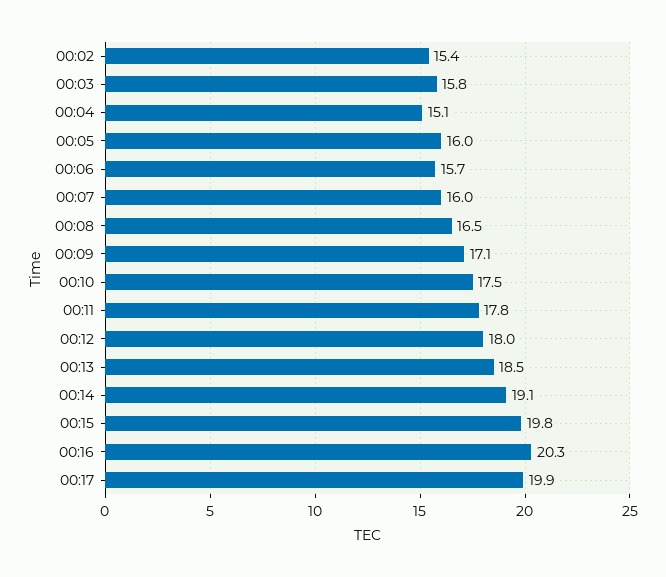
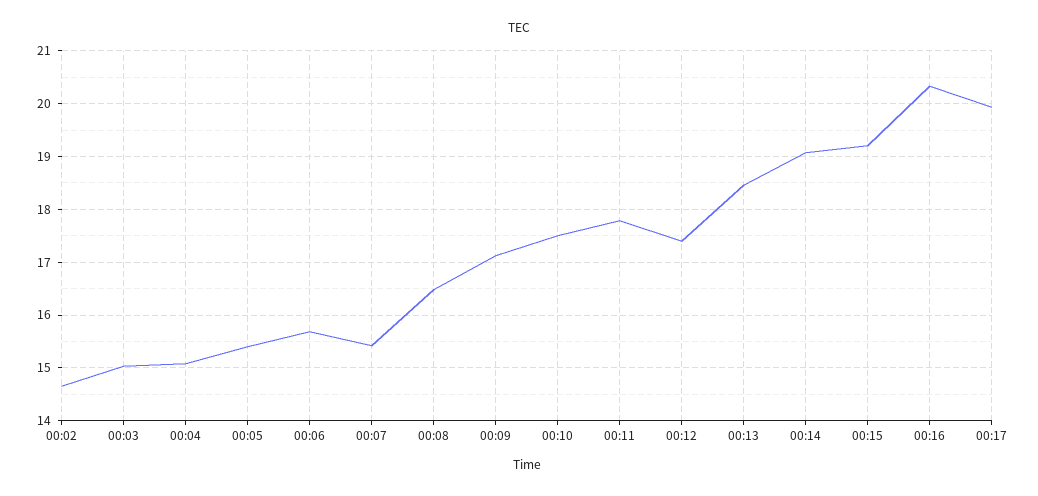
00:02: 15.4 -> 14.6
00:03: 15.8 -> 15
00:05: 16 -> 15.4
00:07: 16 -> 15.4
00:12: 18 -> 17.4
00:15: 19.8 -> 19.2

